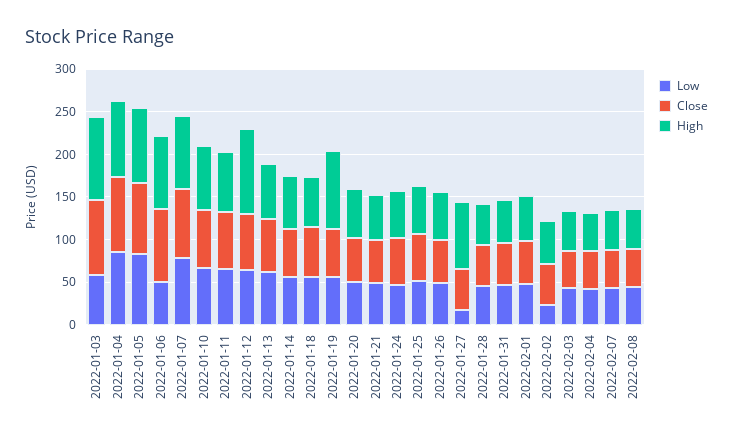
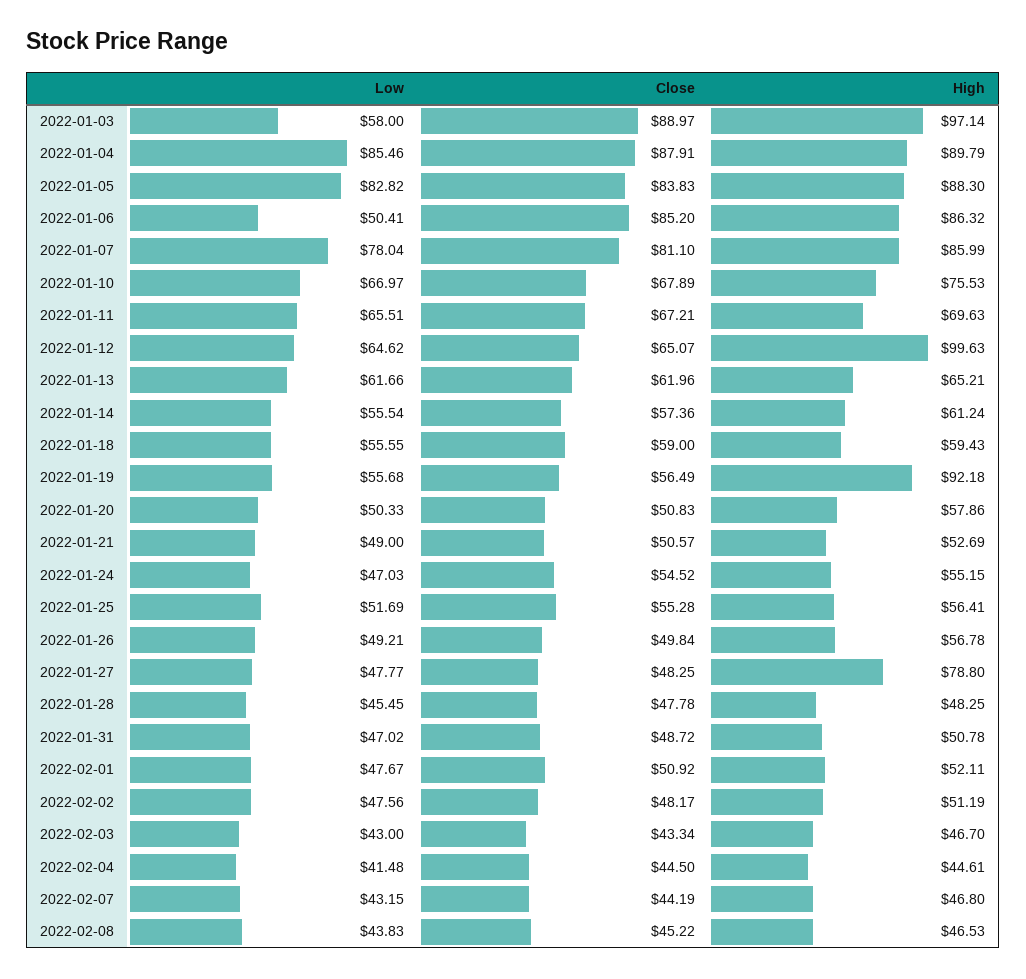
Low, 2022-01-27: 20 -> 47.77
Low, 2022-02-02: 20 -> 47.56

